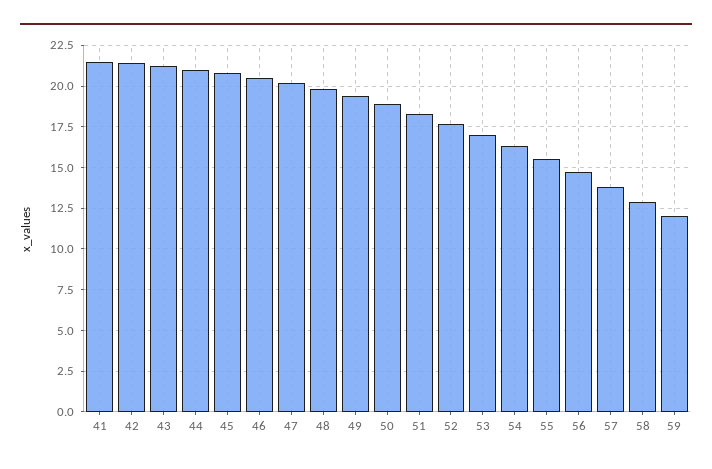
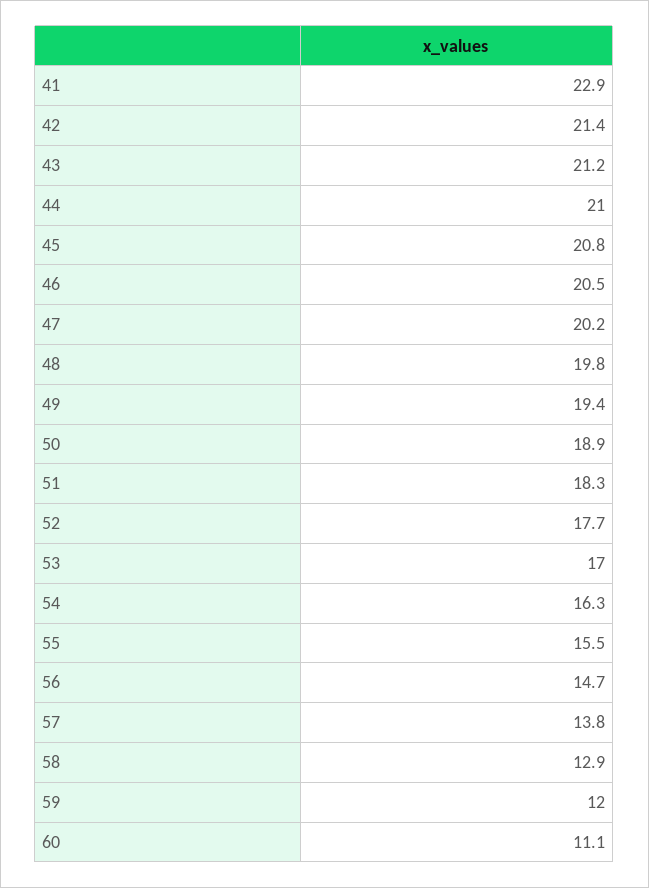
41: 21.5 -> 22.9
60: none -> 11.1

